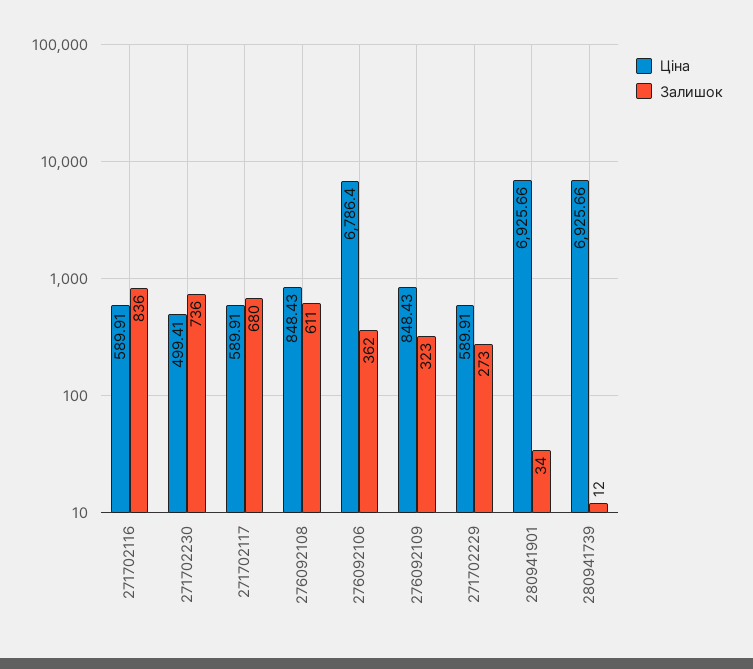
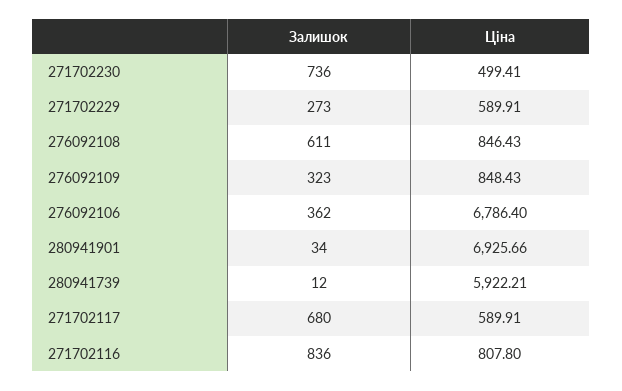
Ціна, 271702116: 589.91 -> 807.8
Ціна, 276092108: 848.43 -> 846.43
Ціна, 280941739: 6925.66 -> 5922.21

